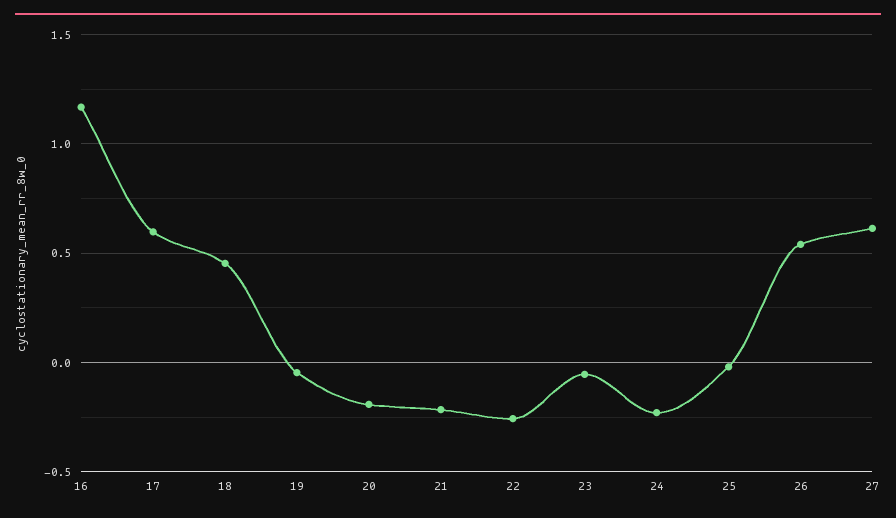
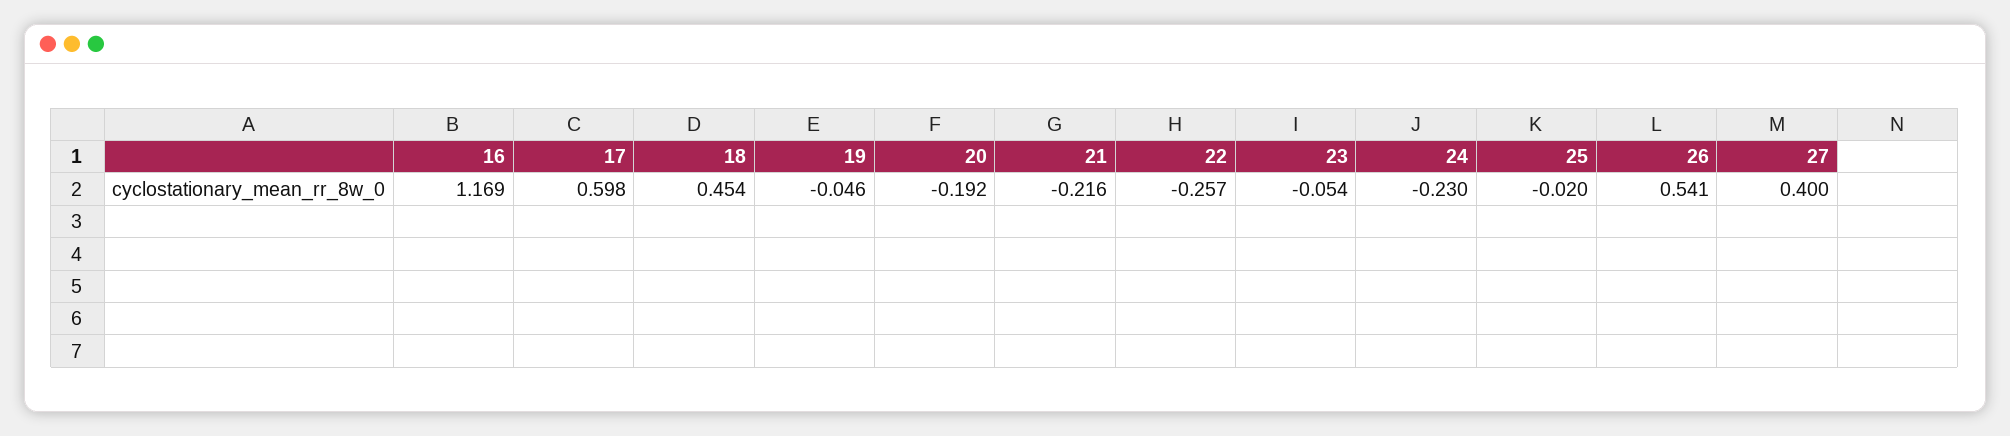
27: 0.6 -> 0.4

